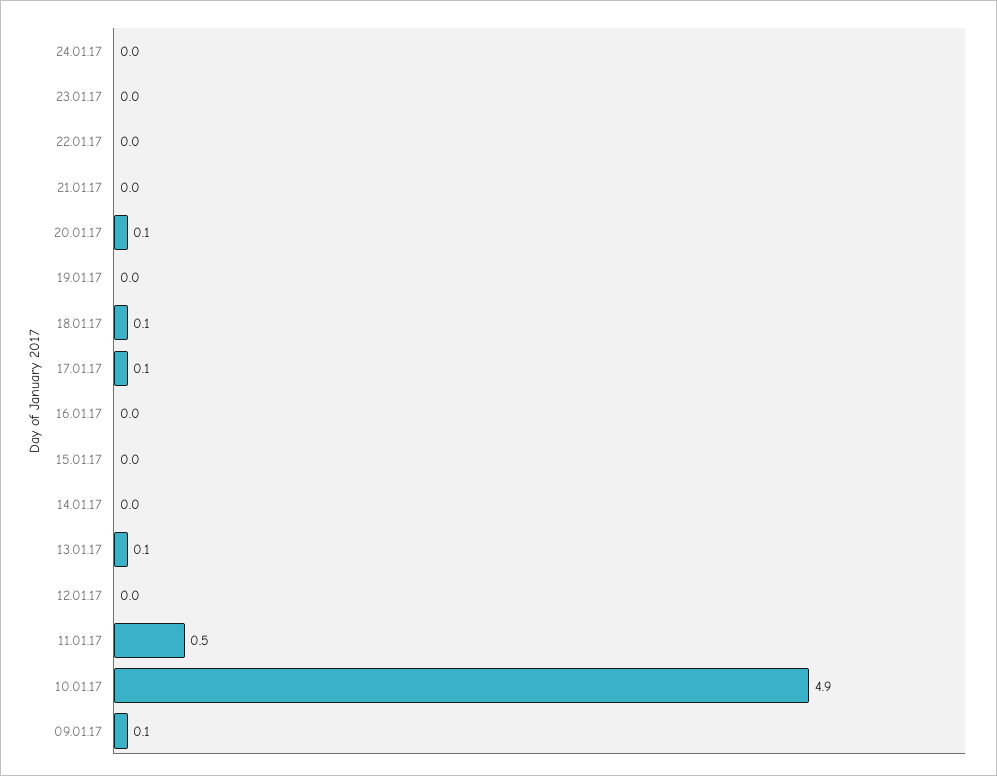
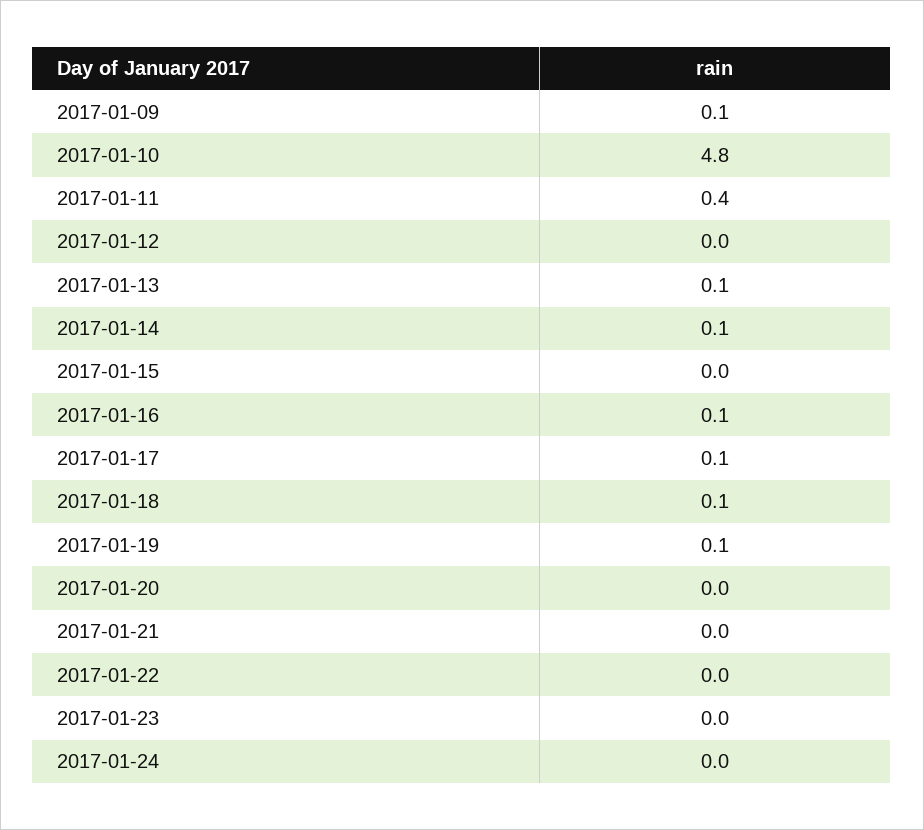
20.01.17: 0.1 -> 0
19.01.17: 0 -> 0.1
16.01.17: 0 -> 0.1
14.01.17: 0 -> 0.1
11.01.17: 0.5 -> 0.4
10.01.17: 4.9 -> 4.8

